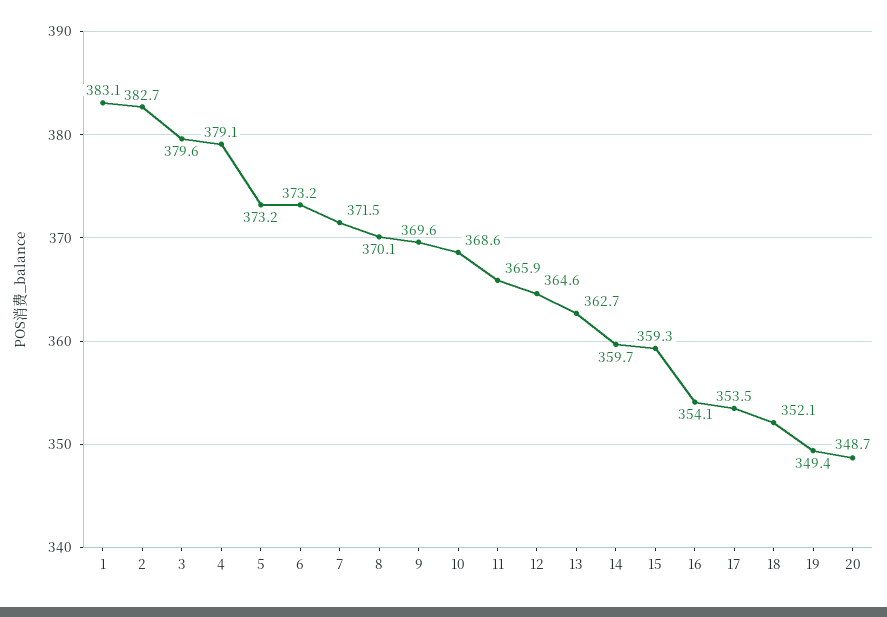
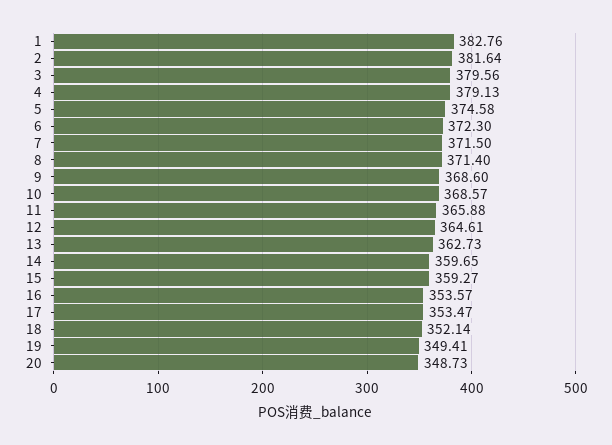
1: 383.1 -> 382.76
2: 382.7 -> 381.64
5: 373.2 -> 374.58
6: 373.2 -> 372.3
8: 370.1 -> 371.4
9: 369.6 -> 368.6
16: 354.1 -> 353.57

